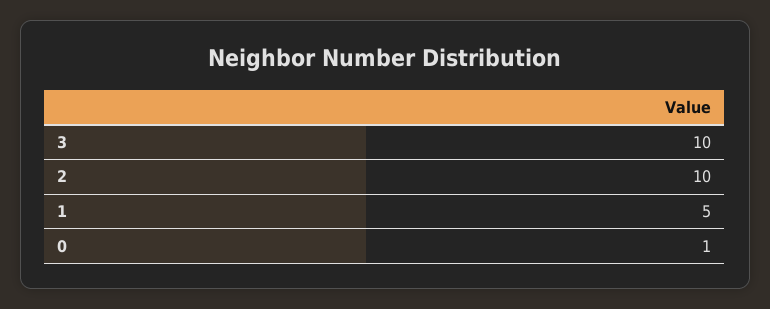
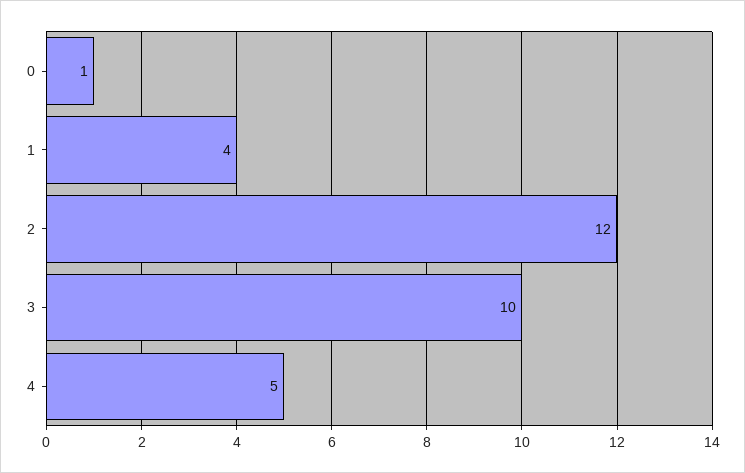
2: 10 -> 12
1: 5 -> 4
4: none -> 5

